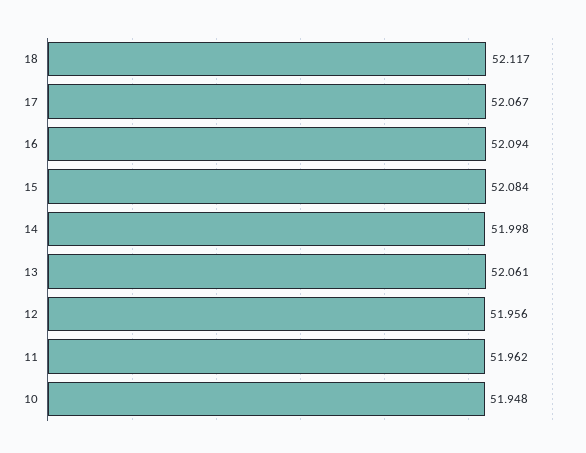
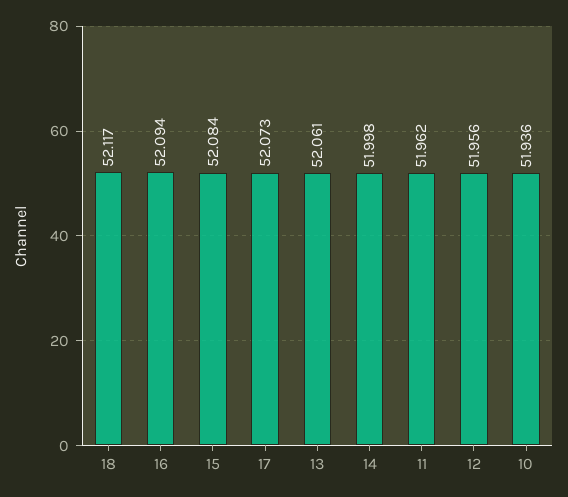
17: 52.067 -> 52.073
10: 51.948 -> 51.936

